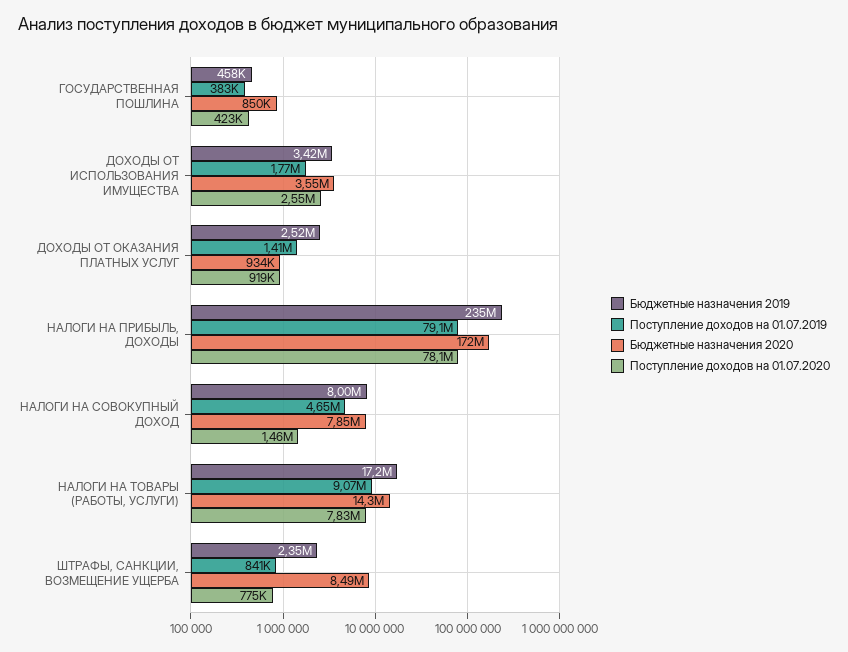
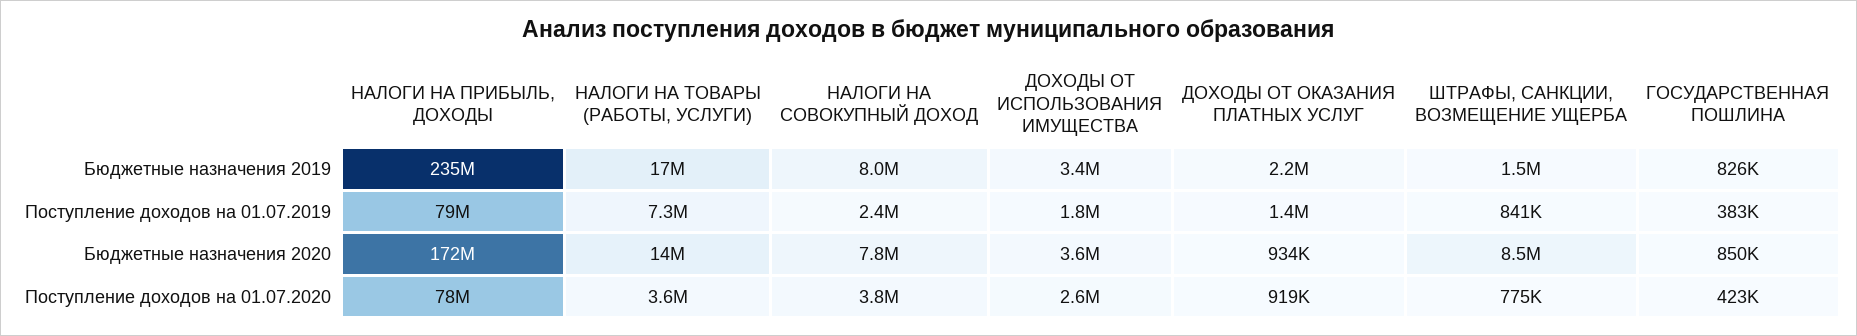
Бюджетные назначения 2019, ГОСУДАРСТВЕННАЯ ПОШЛИНА: 458000 -> 826000
Бюджетные назначения 2019, ДОХОДЫ ОТ ОКАЗАНИЯ ПЛАТНЫХ УСЛУГ: 2520000 -> 2200000
Поступление доходов на 01.07.2019, НАЛОГИ НА СОВОКУПНЫЙ ДОХОД: 4650000 -> 2400000
Поступление доходов на 01.07.2020, НАЛОГИ НА СОВОКУПНЫЙ ДОХОД: 1460000 -> 3800000
Поступление доходов на 01.07.2019, НАЛОГИ НА ТОВАРЫ (РАБОТЫ, УСЛУГИ): 9070000 -> 7300000
Поступление доходов на 01.07.2020, НАЛОГИ НА ТОВАРЫ (РАБОТЫ, УСЛУГИ): 7830000 -> 3600000
Бюджетные назначения 2019, ШТРАФЫ, САНКЦИИ, ВОЗМЕЩЕНИЕ УЩЕРБА: 2350000 -> 1500000

